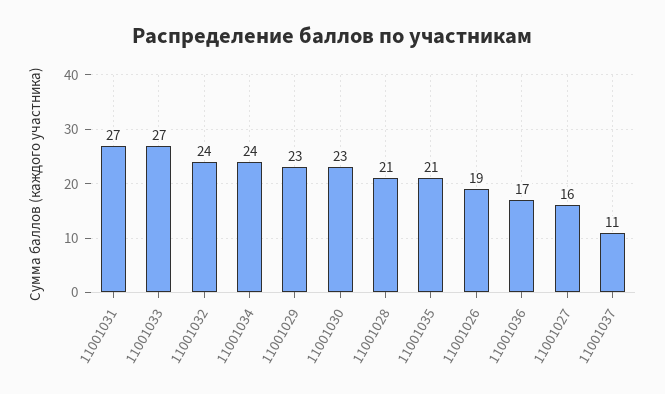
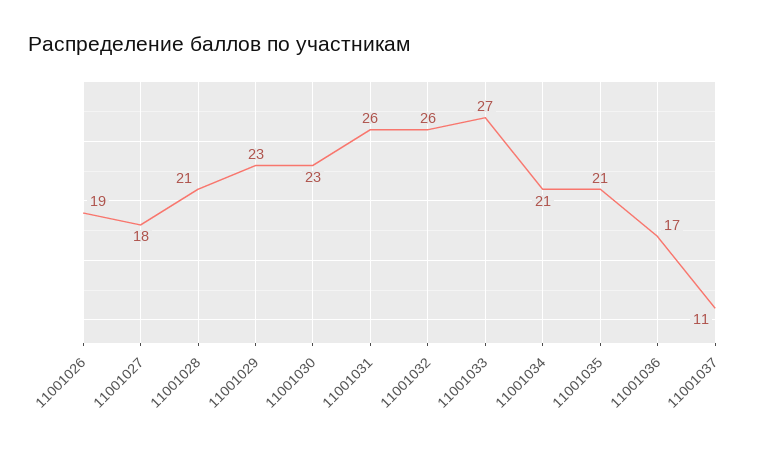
11001031: 27 -> 26
11001032: 24 -> 26
11001034: 24 -> 21
11001027: 16 -> 18

